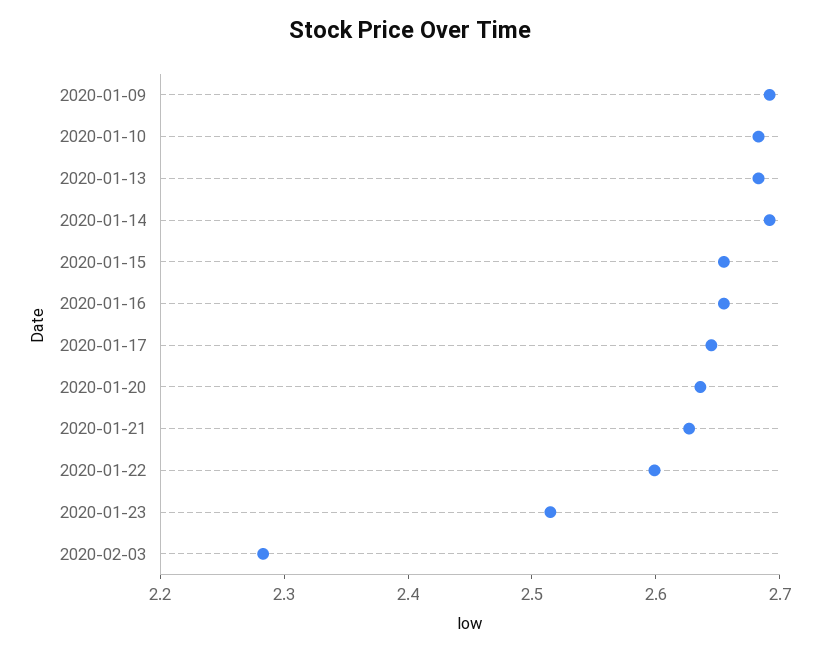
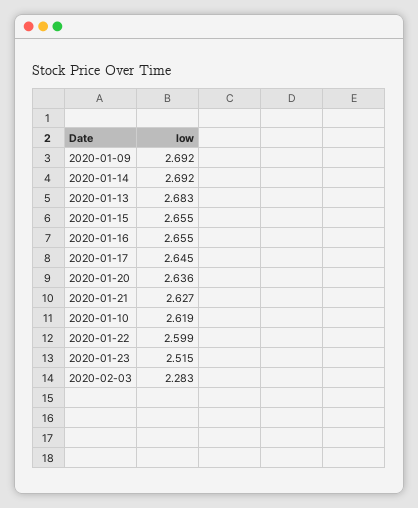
2020-01-10: 2.68 -> 2.619

